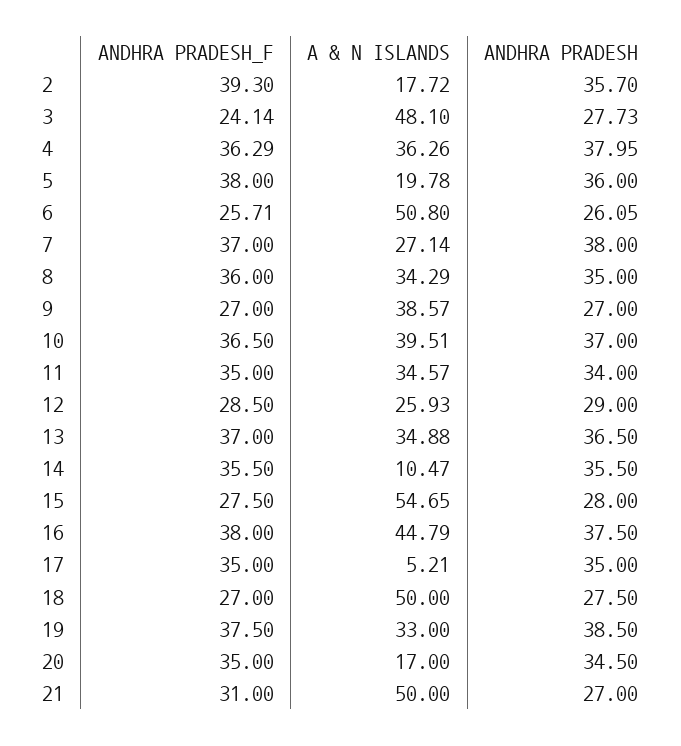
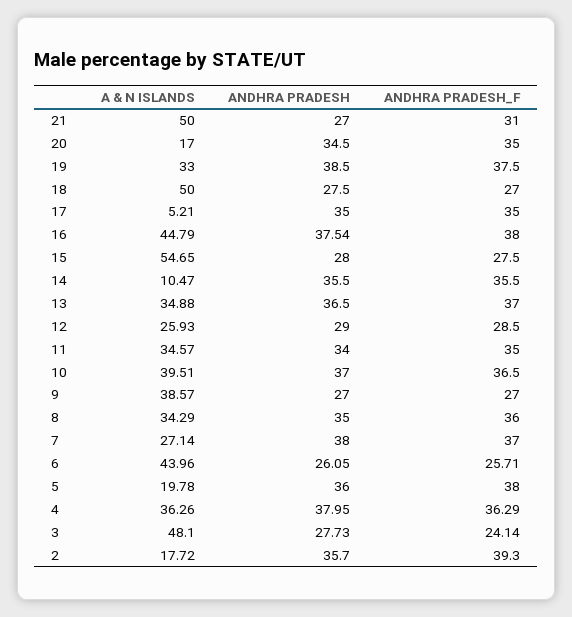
A & N ISLANDS, 6: 50.8 -> 43.96
ANDHRA PRADESH, 16: 37.5 -> 37.54

